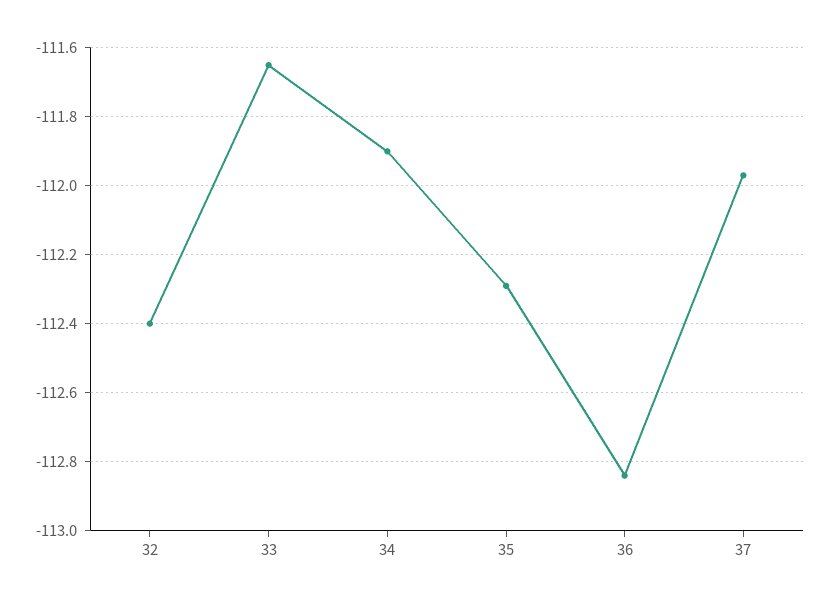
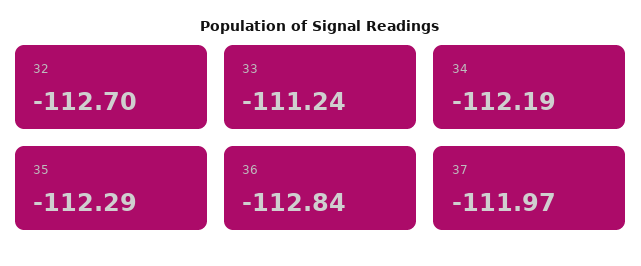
32: -112.4 -> -112.7
33: -111.65 -> -111.24
34: -111.9 -> -112.19

